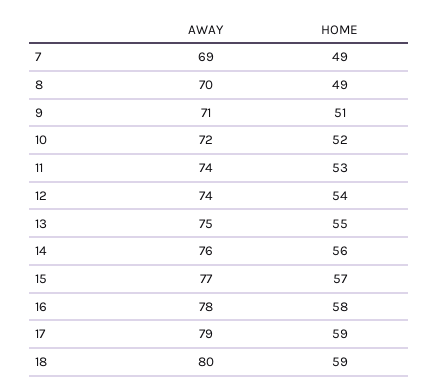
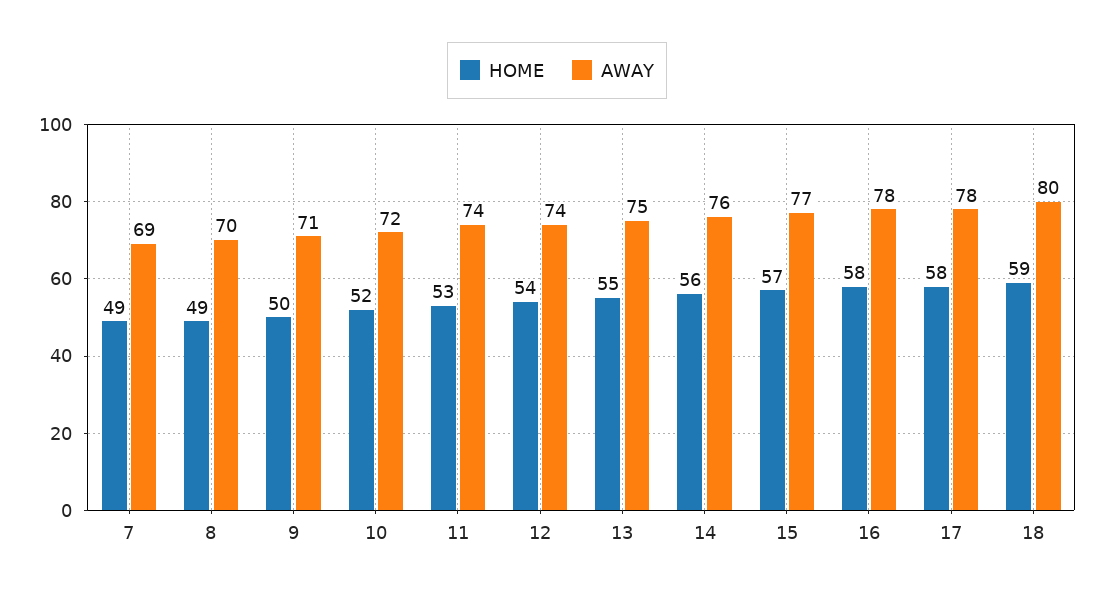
HOME, 9: 51 -> 50
AWAY, 17: 79 -> 78
HOME, 17: 59 -> 58

